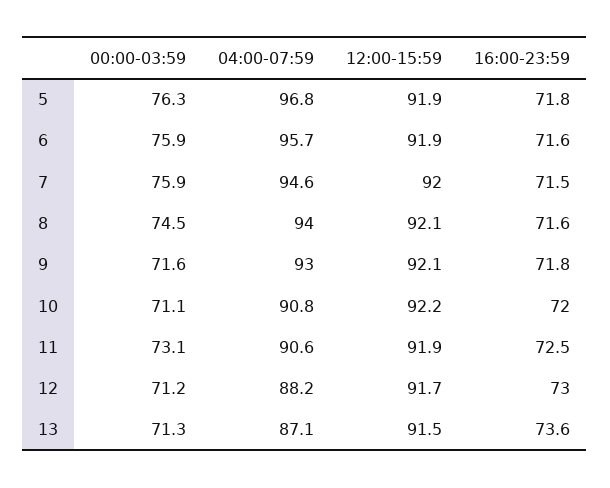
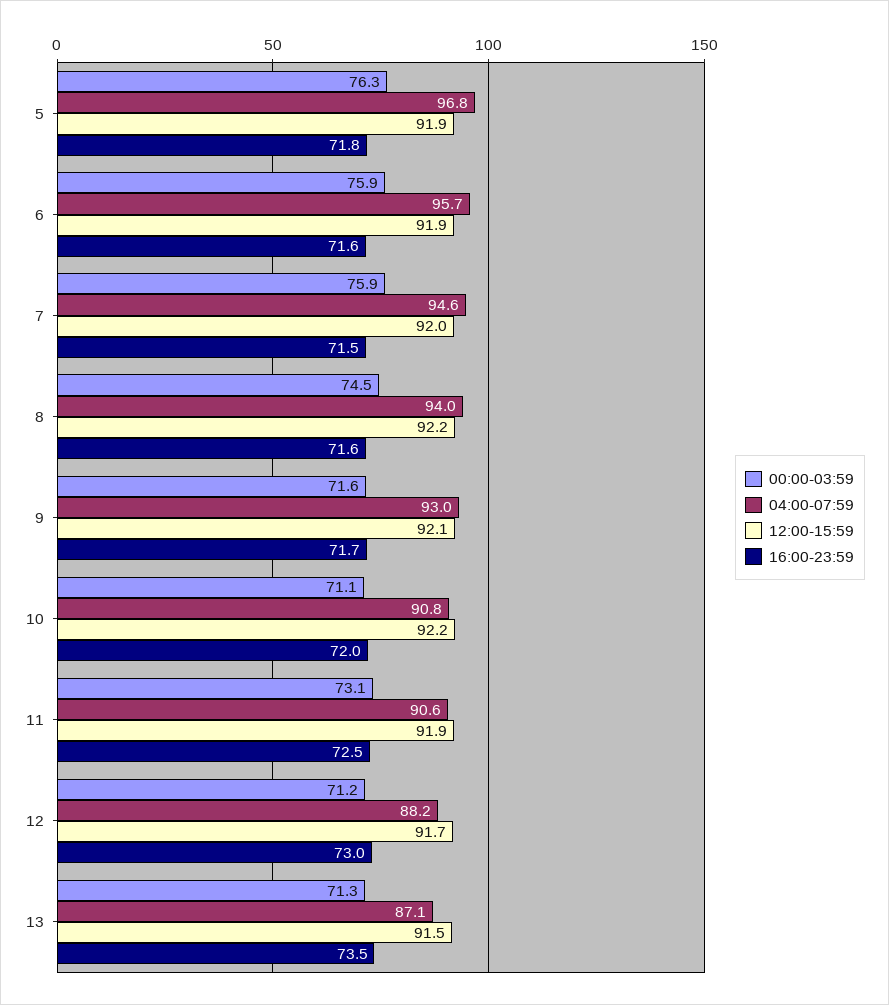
12:00-15:59, 8: 92.1 -> 92.2
16:00-23:59, 9: 71.8 -> 71.7
16:00-23:59, 13: 73.6 -> 73.5

